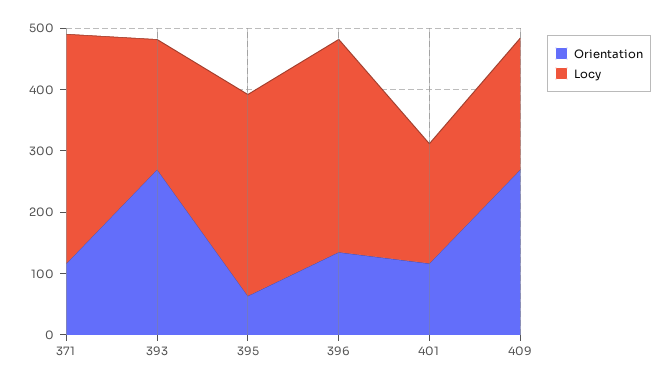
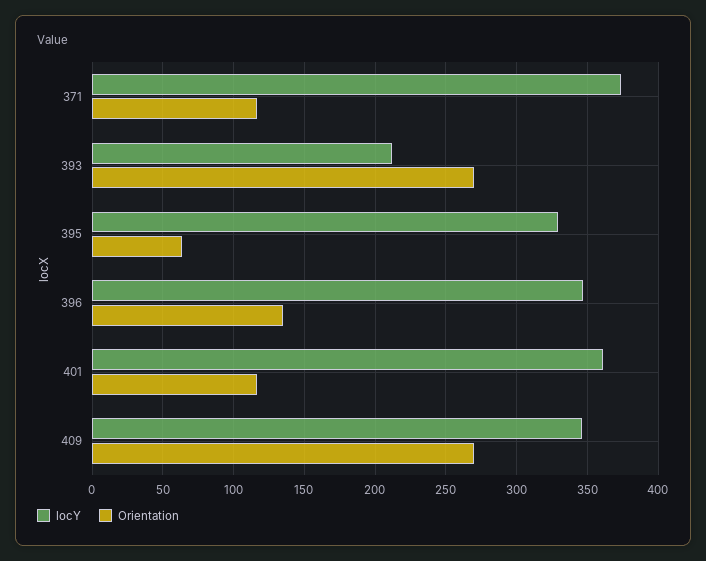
Locy, 401: 200 -> 360
Locy, 409: 220 -> 345

